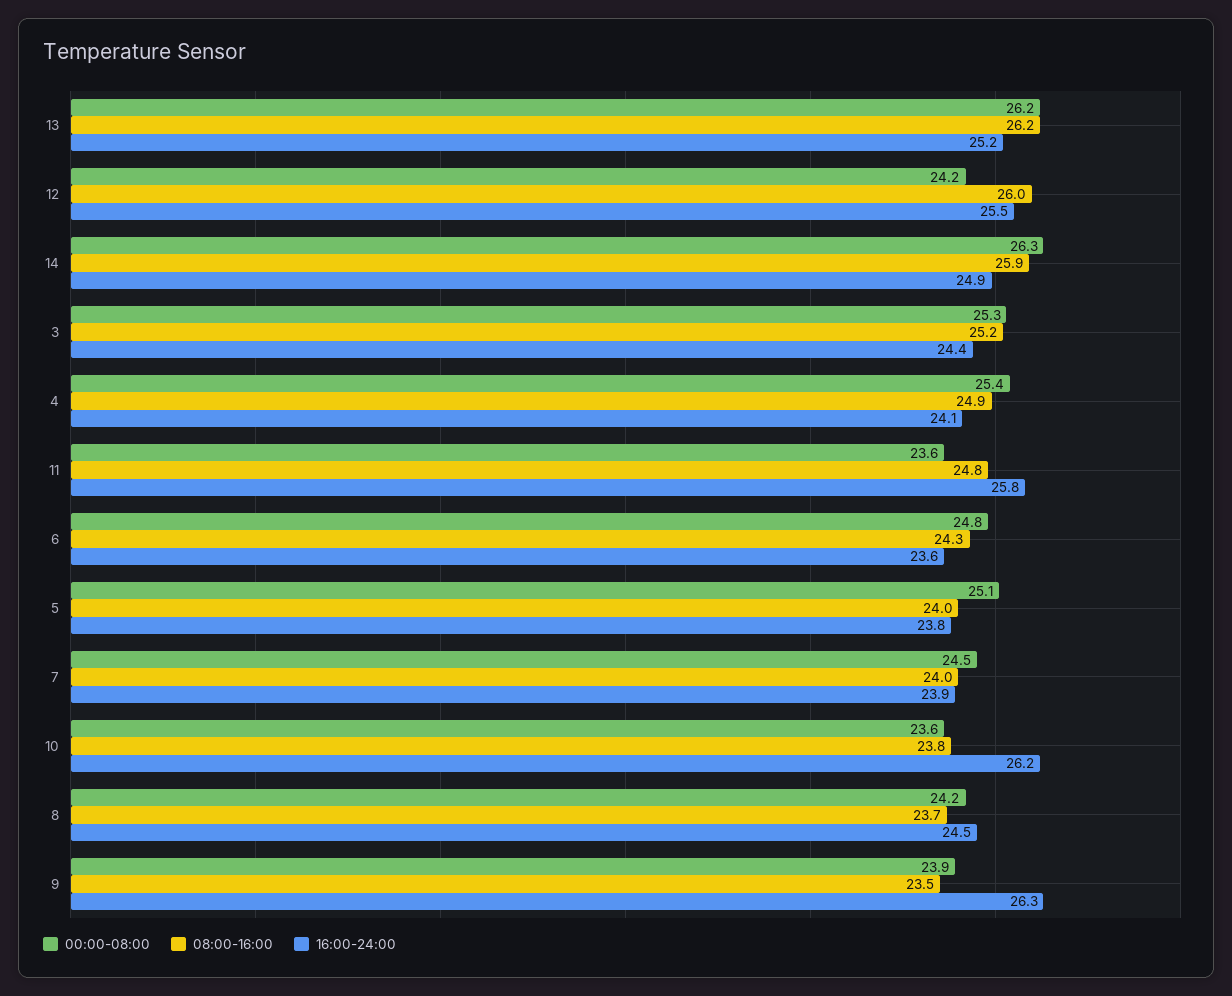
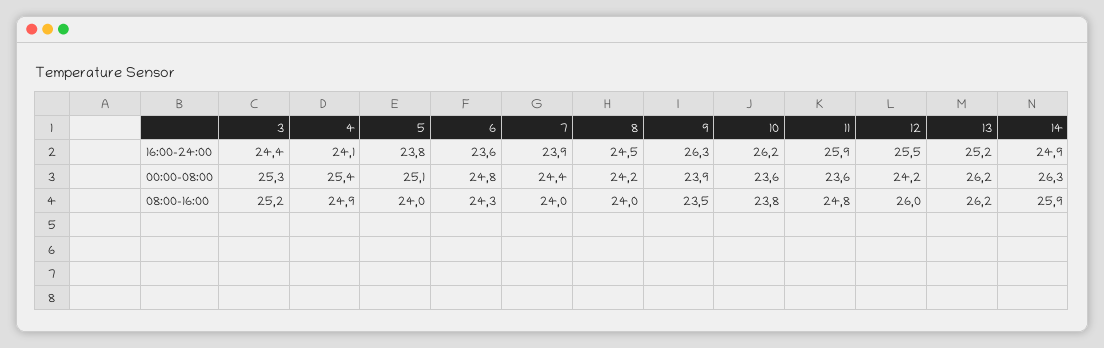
16:00-24:00, 11: 25.8 -> 25.9
00:00-08:00, 7: 24.5 -> 24.4
08:00-16:00, 8: 23.7 -> 24

